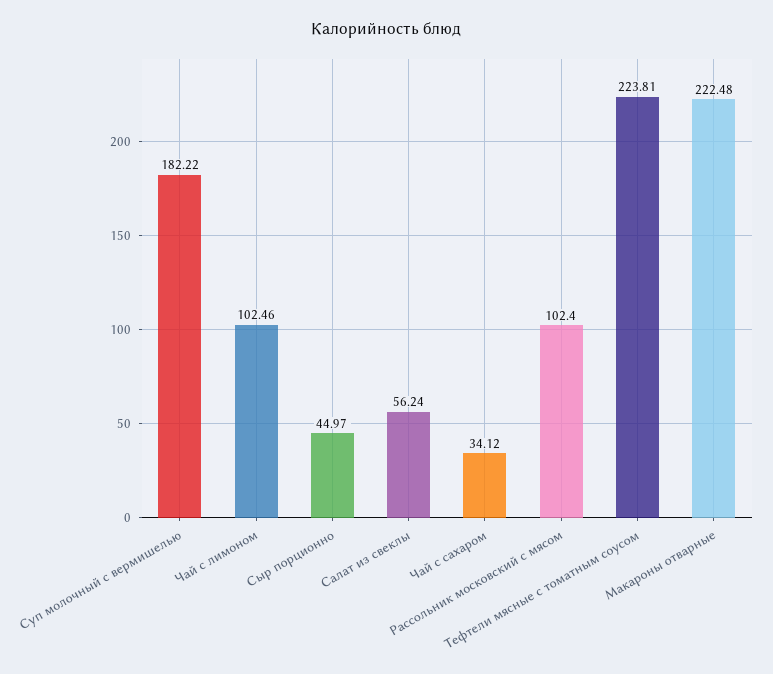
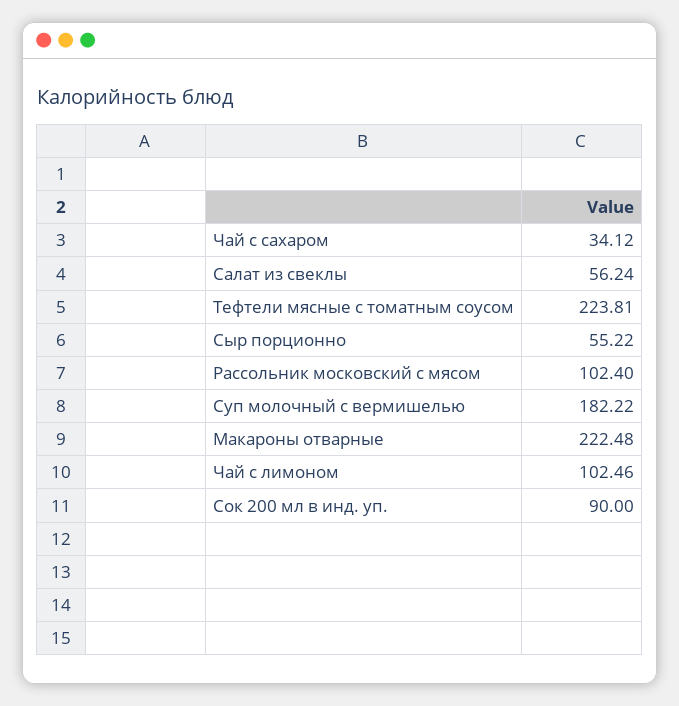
Сыр порционно: 44.97 -> 55.22
Сок 200 мл в инд. уп.: none -> 90

